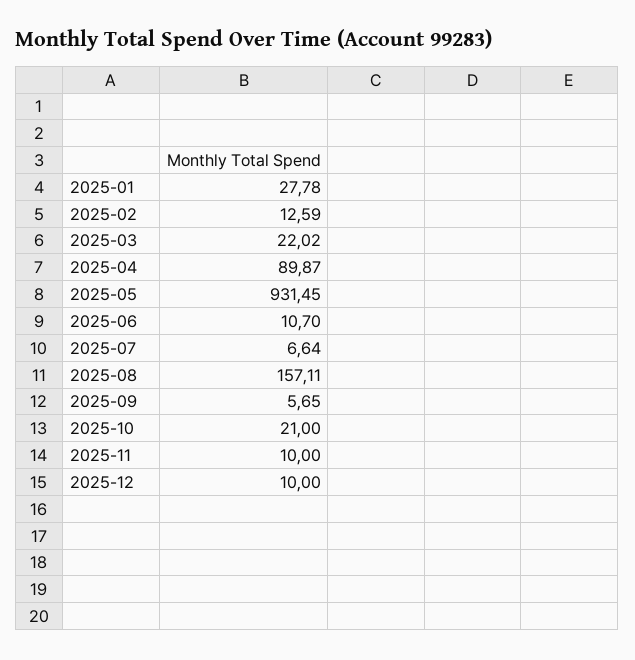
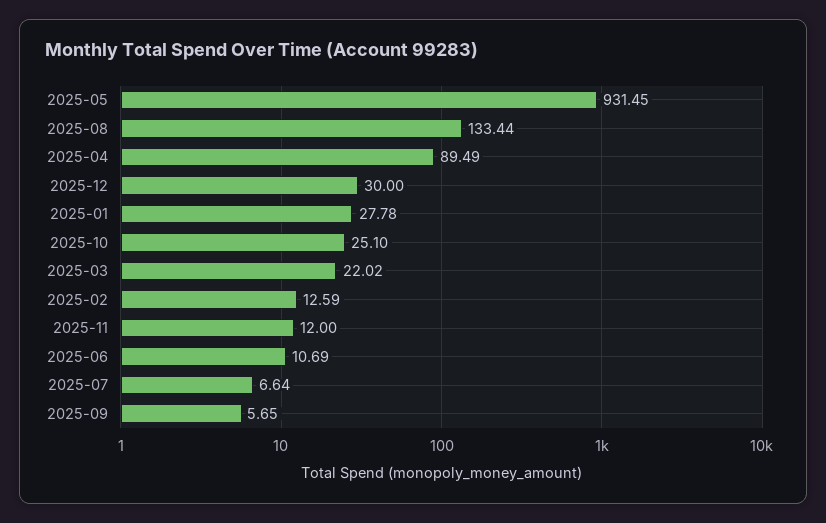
2025-04: 89.87 -> 89.49
2025-06: 10.7 -> 10.69
2025-08: 157.11 -> 133.44
2025-10: 21 -> 25.1
2025-11: 10 -> 12
2025-12: 10 -> 30

